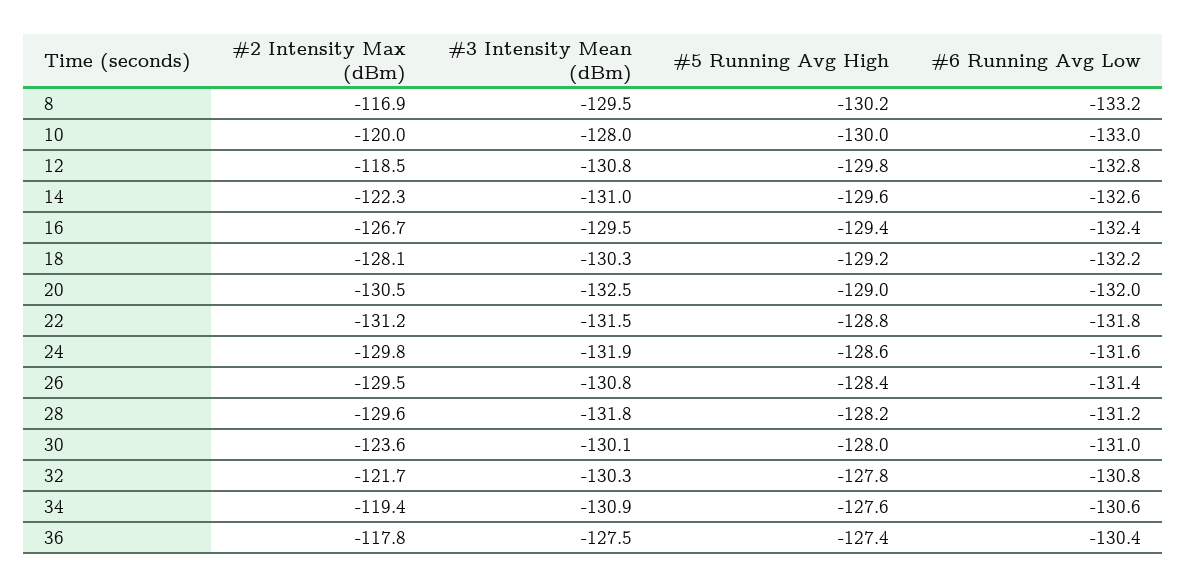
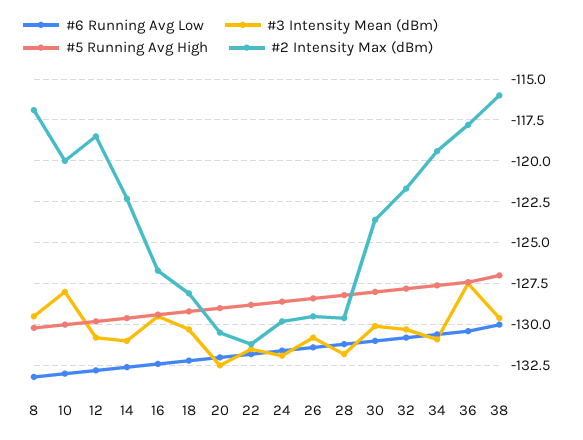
#6 Running Avg Low, 38: none -> -130
#3 Intensity Mean (dBm), 38: none -> -129.5
#5 Running Avg High, 38: none -> -127
#2 Intensity Max (dBm), 38: none -> -116

